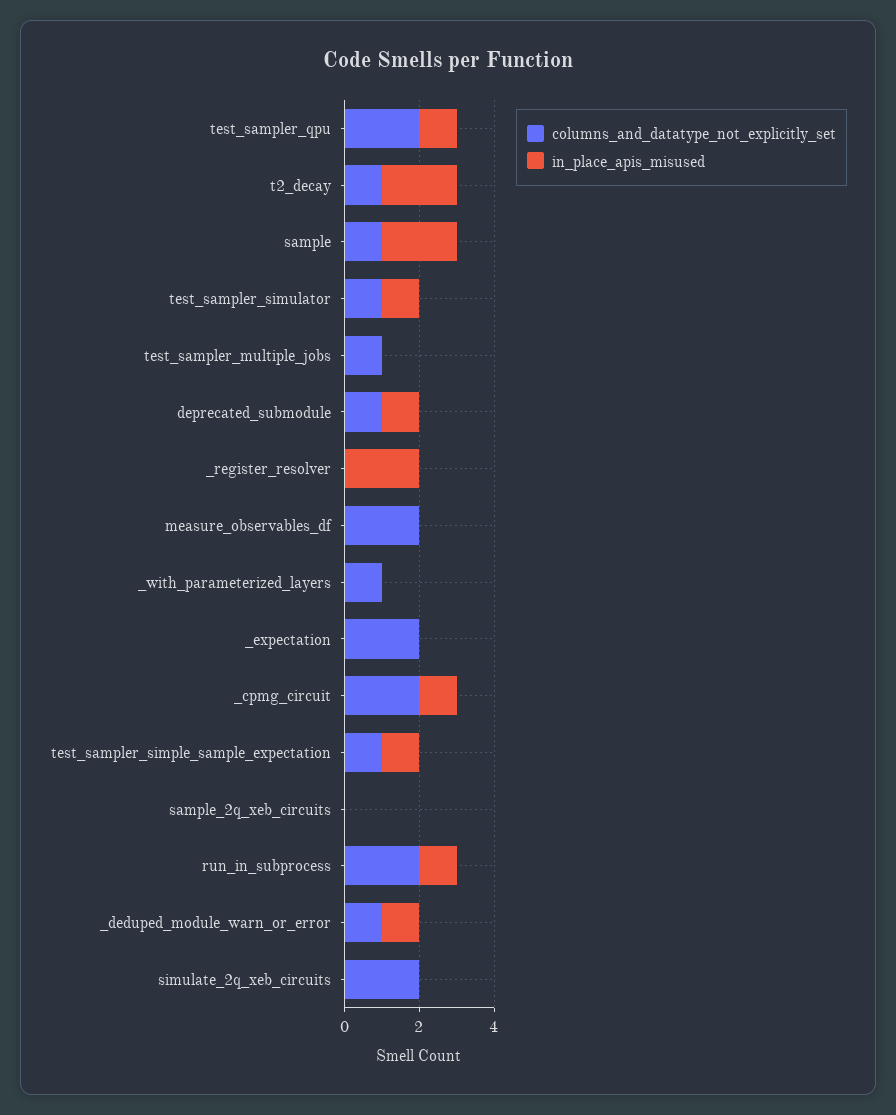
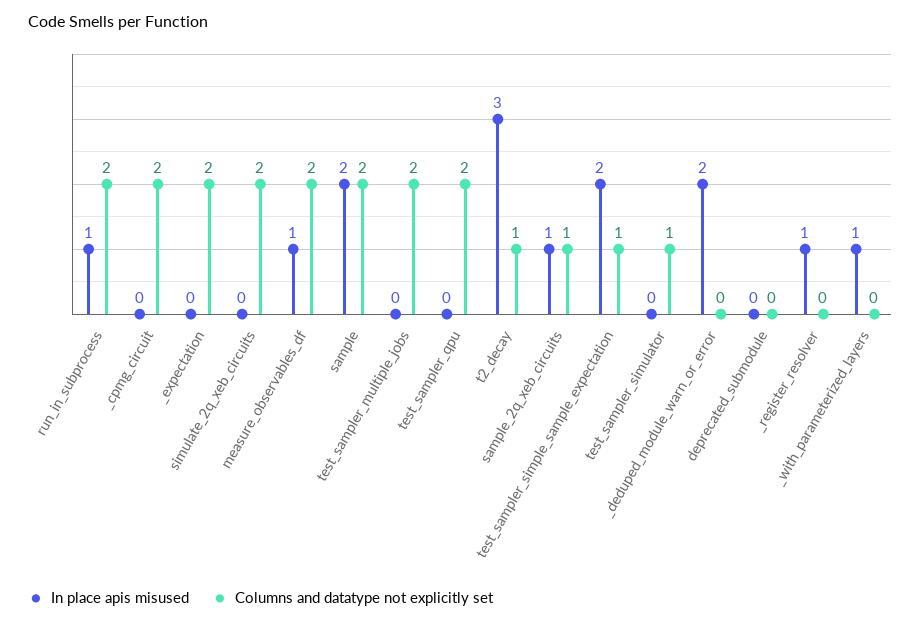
in_place_apis_misused, test_sampler_qpu: 1 -> 0
in_place_apis_misused, t2_decay: 2 -> 3
columns_and_datatype_not_explicitly_set, sample: 1 -> 2
in_place_apis_misused, test_sampler_simulator: 1 -> 0
columns_and_datatype_not_explicitly_set, test_sampler_multiple_jobs: 1 -> 2
columns_and_datatype_not_explicitly_set, deprecated_submodule: 1 -> 0
in_place_apis_misused, deprecated_submodule: 1 -> 0
in_place_apis_misused, _register_resolver: 2 -> 1
in_place_apis_misused, measure_observables_df: 0 -> 1
columns_and_datatype_not_explicitly_set, _with_parameterized_layers: 1 -> 0
in_place_apis_misused, _with_parameterized_layers: 0 -> 1
in_place_apis_misused, _cpmg_circuit: 1 -> 0
in_place_apis_misused, test_sampler_simple_sample_expectation: 1 -> 2
columns_and_datatype_not_explicitly_set, sample_2q_xeb_circuits: 0 -> 1
in_place_apis_misused, sample_2q_xeb_circuits: 0 -> 1
columns_and_datatype_not_explicitly_set, _deduped_module_warn_or_error: 1 -> 0
in_place_apis_misused, _deduped_module_warn_or_error: 1 -> 2

